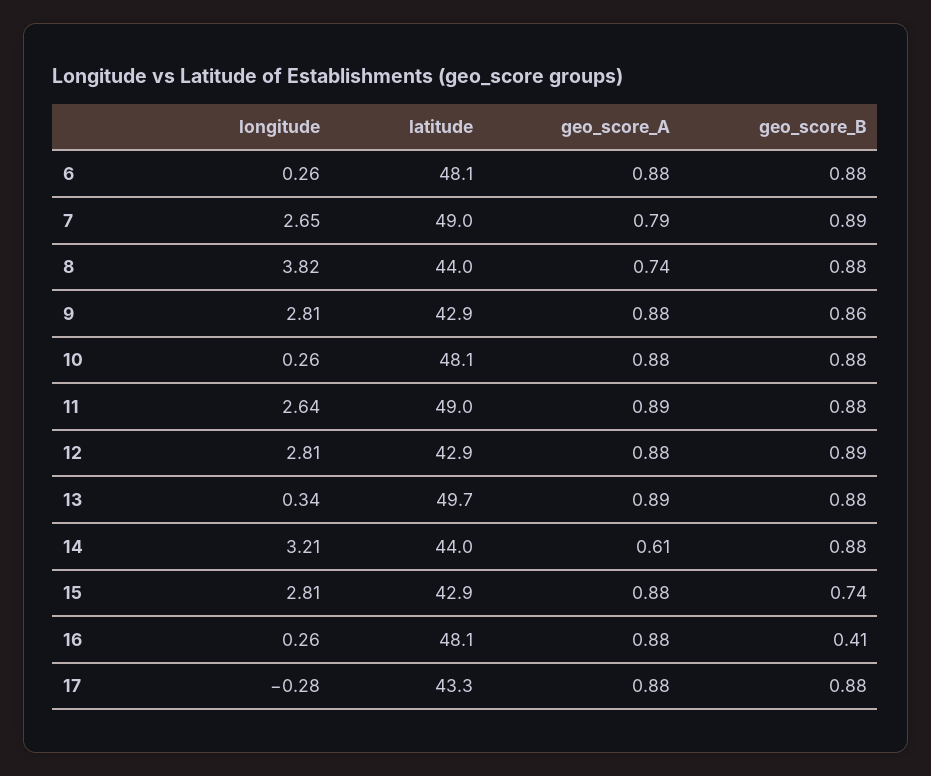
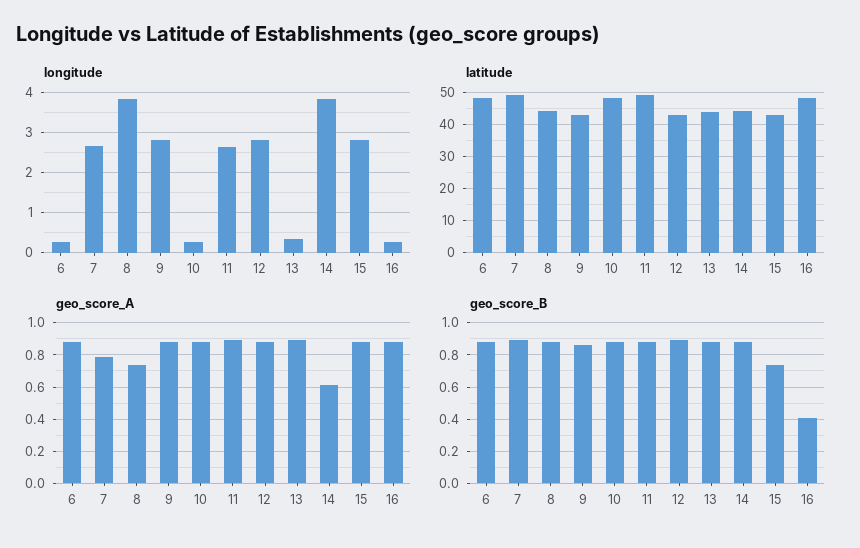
latitude, 13: 49.7 -> 44
longitude, 14: 3.21 -> 3.8
longitude, 17: -0.28 -> none
latitude, 17: 43.3 -> none
geo_score_A, 17: 0.88 -> none
geo_score_B, 17: 0.88 -> none

